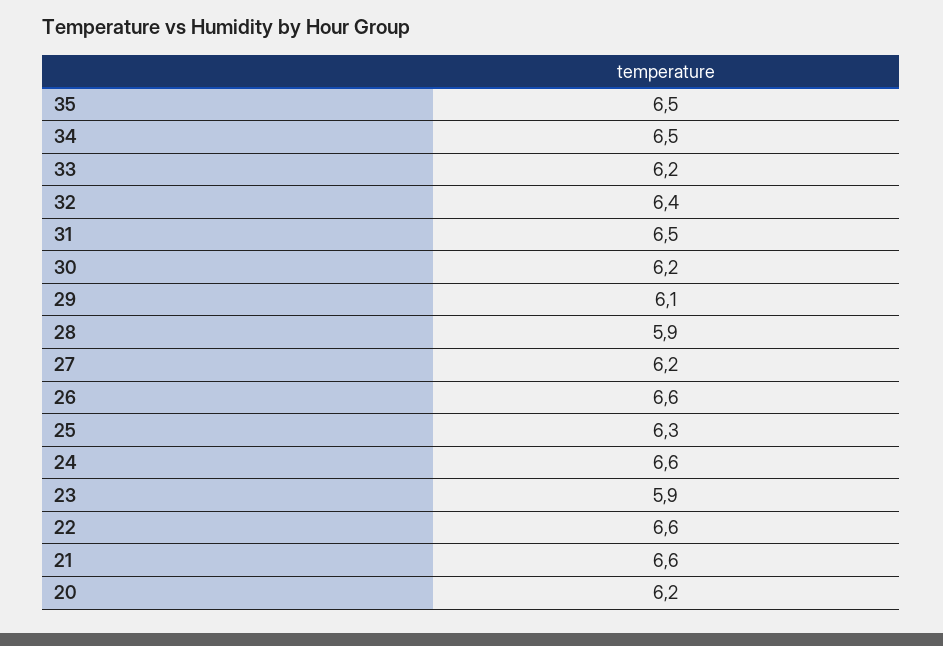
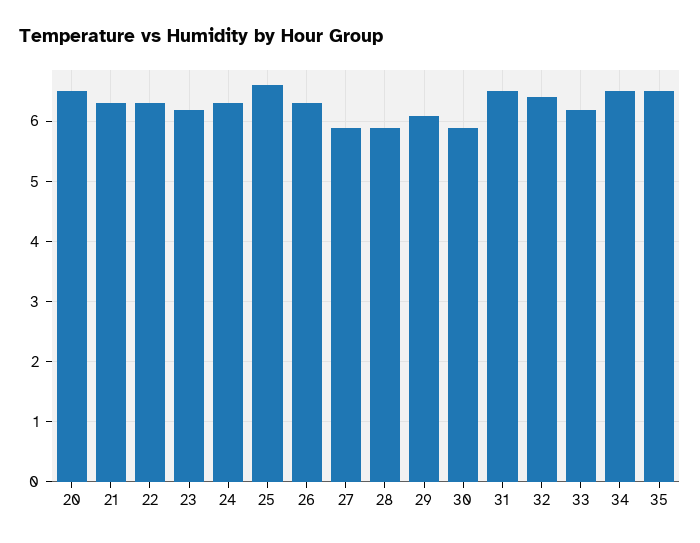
30: 6.2 -> 5.9
27: 6.2 -> 5.9
26: 6.6 -> 6.3
25: 6.3 -> 6.6
24: 6.6 -> 6.3
23: 5.9 -> 6.2
22: 6.6 -> 6.3
21: 6.6 -> 6.3
20: 6.2 -> 6.5

